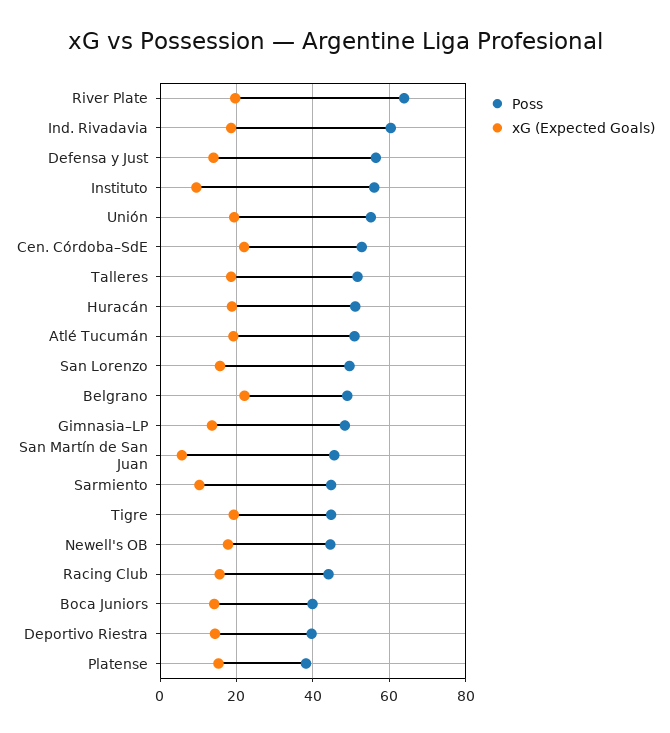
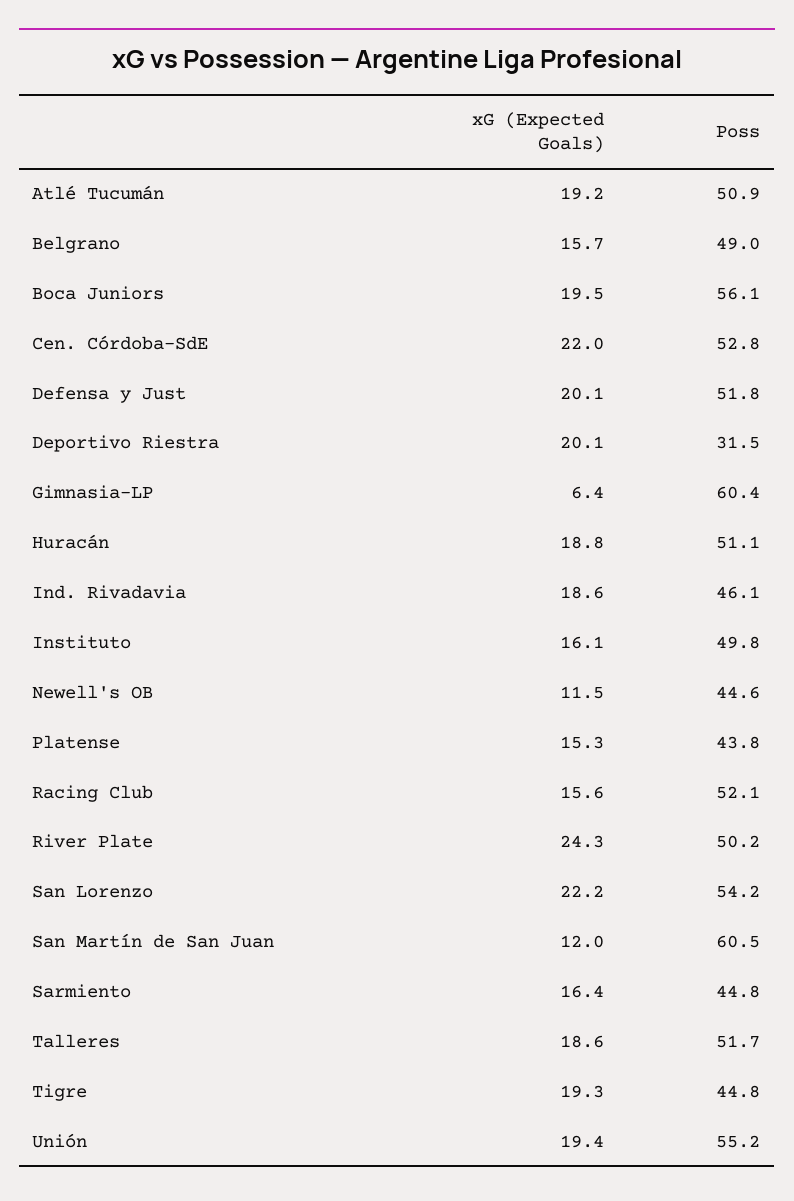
Poss, River Plate: 64 -> 50.2
xG (Expected Goals), River Plate: 20 -> 24.3
Poss, Ind. Rivadavia: 60 -> 46.1
Poss, Defensa y Just: 56 -> 51.8
xG (Expected Goals), Defensa y Just: 14 -> 20.1
Poss, Instituto: 56 -> 49.8
xG (Expected Goals), Instituto: 10 -> 16.1
Poss, San Lorenzo: 50 -> 54.2
xG (Expected Goals), San Lorenzo: 16 -> 22.2
xG (Expected Goals), Belgrano: 22 -> 15.7
Poss, Gimnasia–LP: 48 -> 60.4
xG (Expected Goals), Gimnasia–LP: 14 -> 6.4
Poss, San Martín de San Juan: 46 -> 60.5
xG (Expected Goals), San Martín de San Juan: 6 -> 12
xG (Expected Goals), Sarmiento: 10 -> 16.4
xG (Expected Goals), Newell's OB: 18 -> 11.5
Poss, Racing Club: 44 -> 52.1
Poss, Boca Juniors: 40 -> 56.1
xG (Expected Goals), Boca Juniors: 14 -> 19.5
Poss, Deportivo Riestra: 40 -> 31.5
xG (Expected Goals), Deportivo Riestra: 14 -> 20.1
Poss, Platense: 38 -> 43.8

